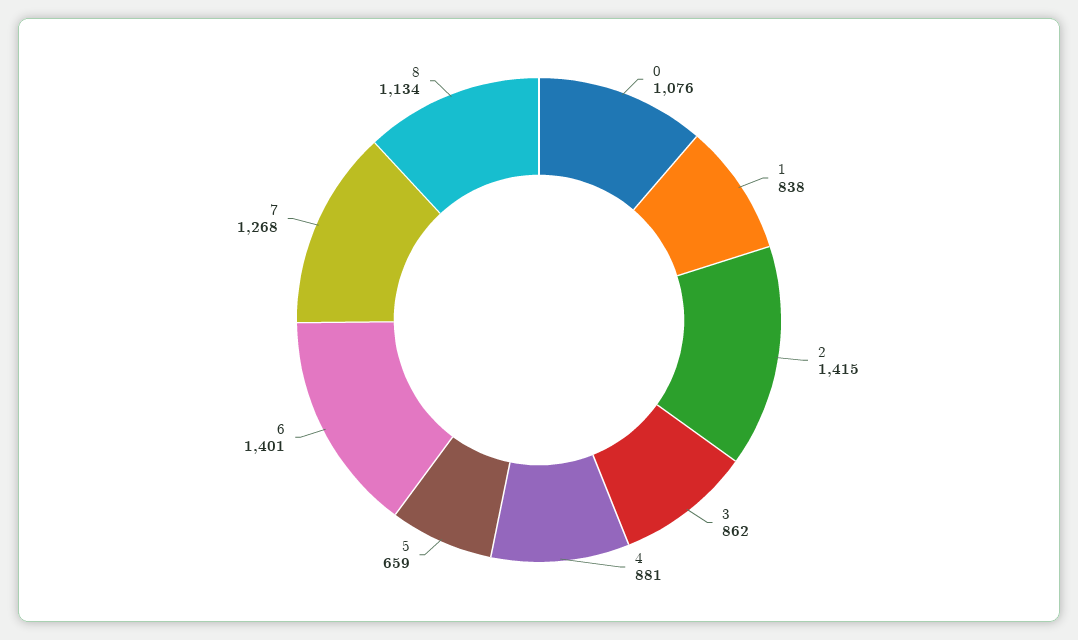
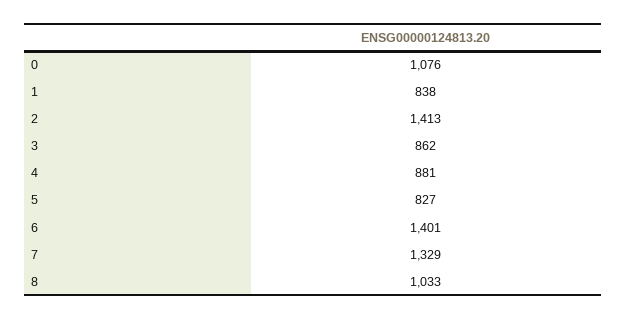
2: 1415 -> 1413
5: 659 -> 827
7: 1268 -> 1329
8: 1134 -> 1033

